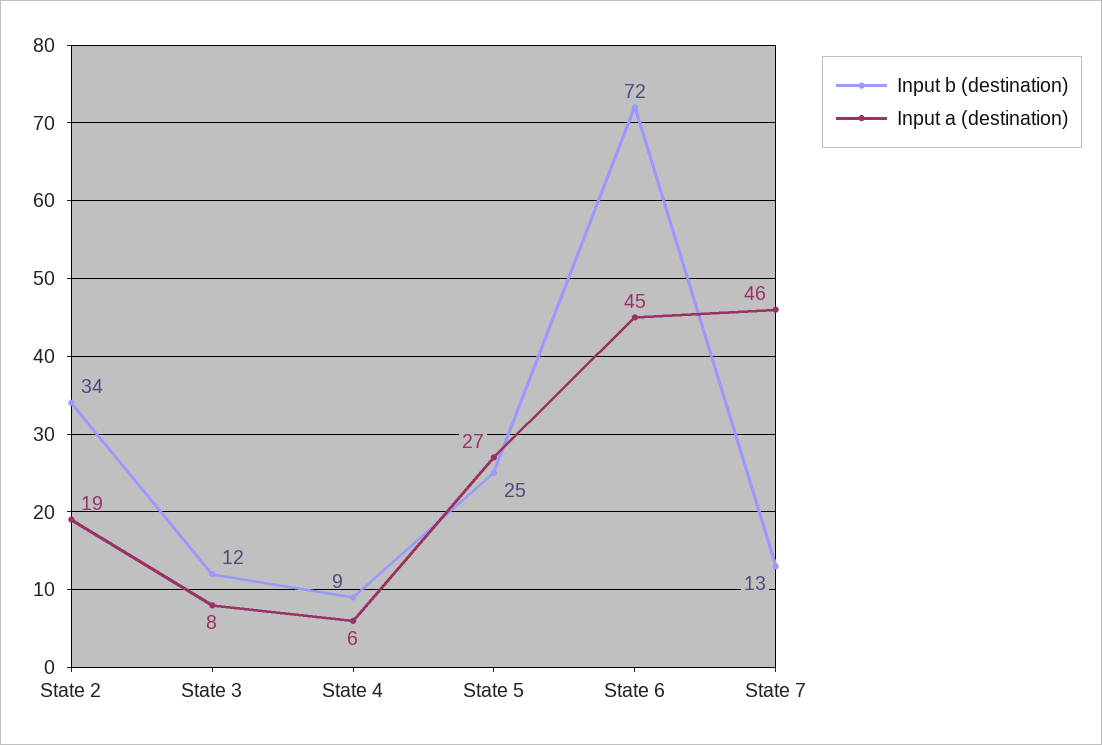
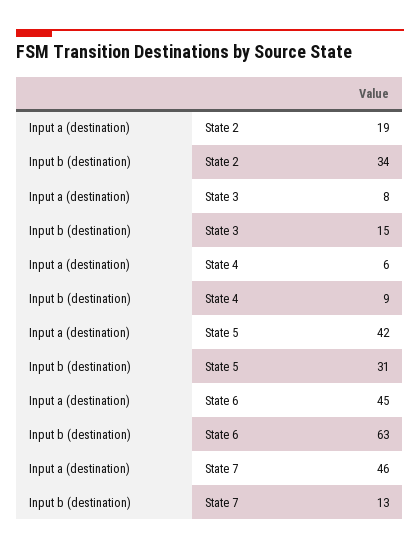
Input b (destination), State 3: 12 -> 15
Input b (destination), State 5: 25 -> 31
Input a (destination), State 5: 27 -> 42
Input b (destination), State 6: 72 -> 63

